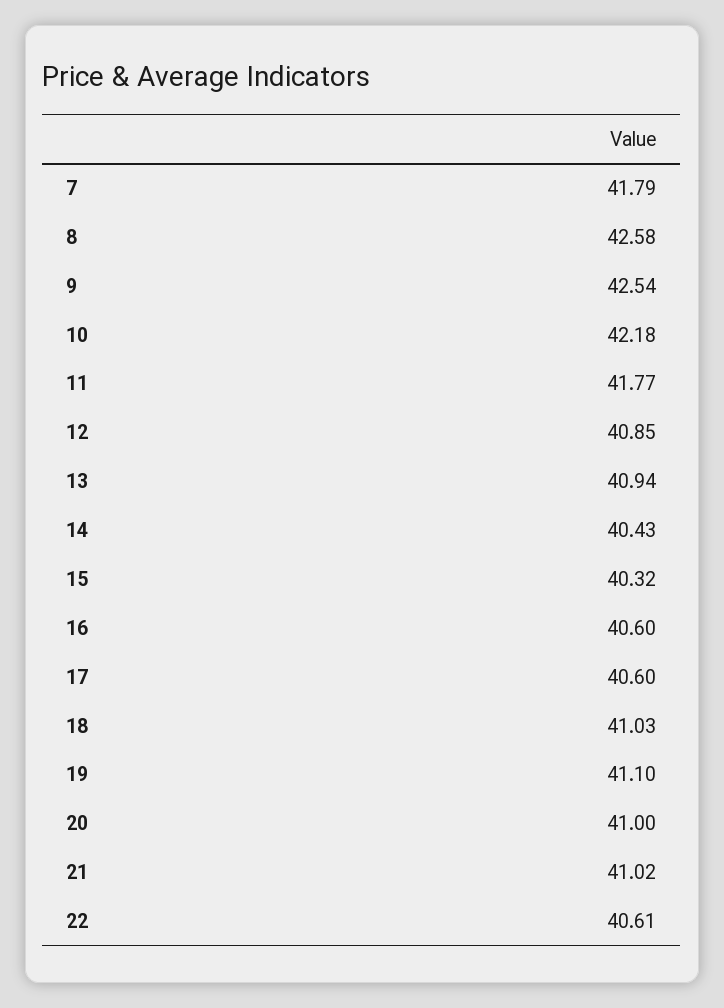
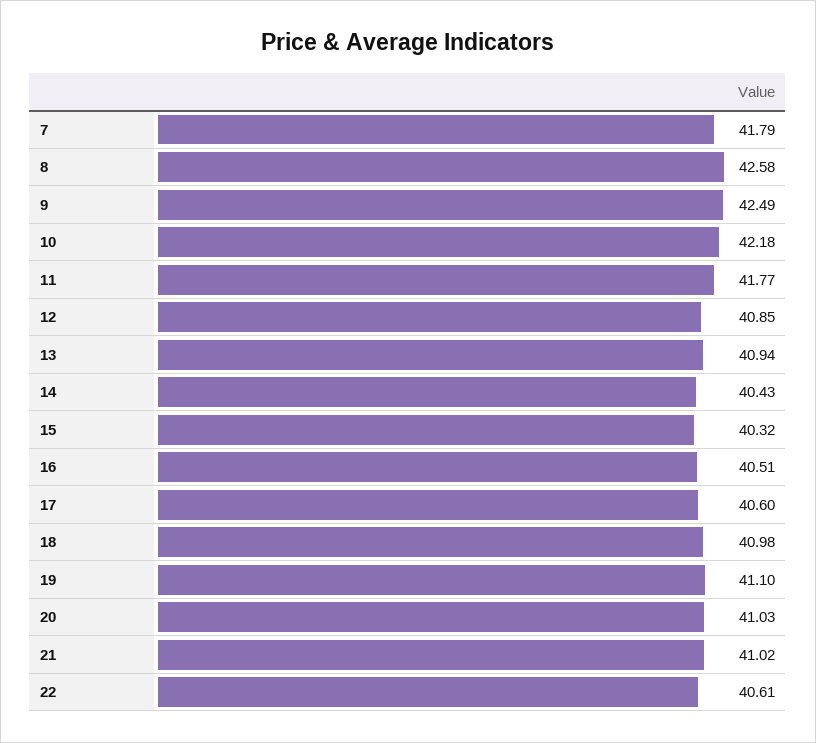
9: 42.54 -> 42.49
16: 40.6 -> 40.51
18: 41.03 -> 40.98
20: 41 -> 41.03

